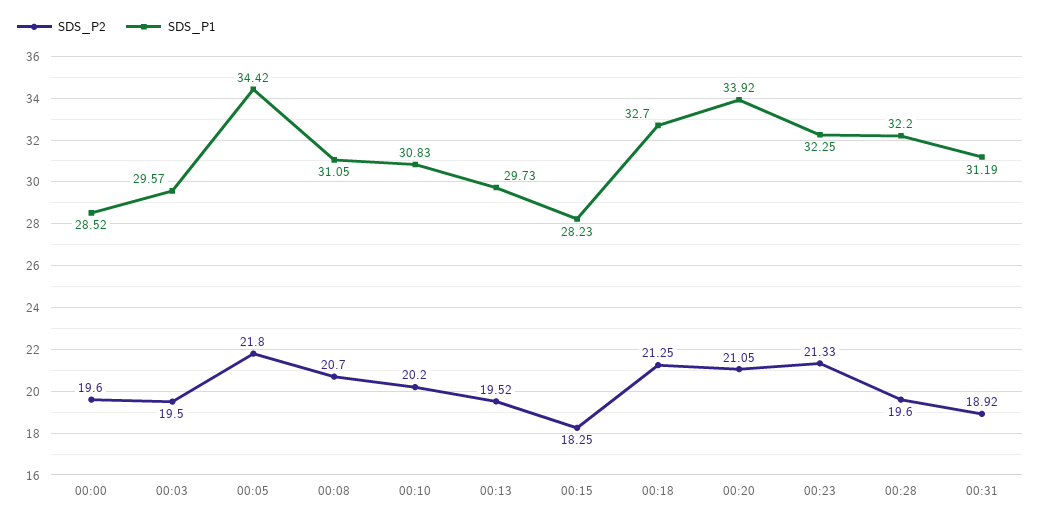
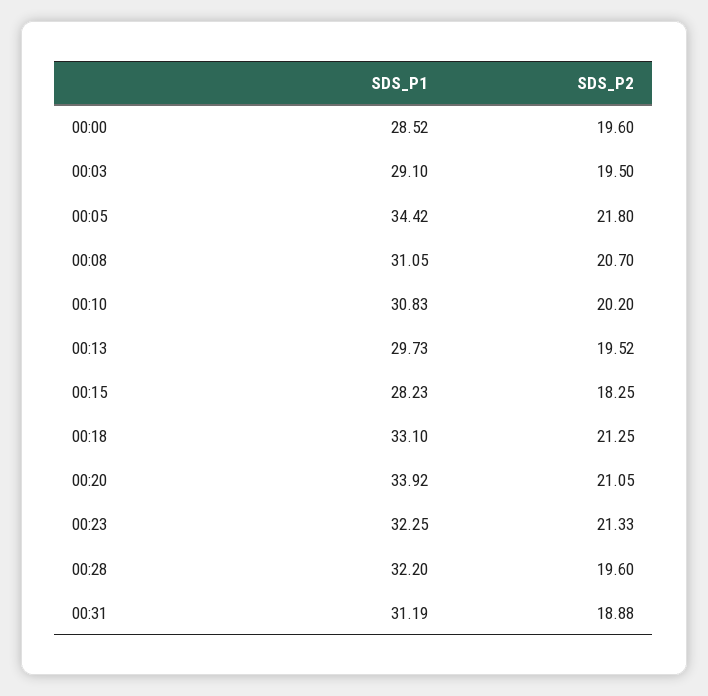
SDS_P1, 00:03: 29.57 -> 29.1
SDS_P1, 00:18: 32.7 -> 33.1
SDS_P2, 00:31: 18.92 -> 18.88

